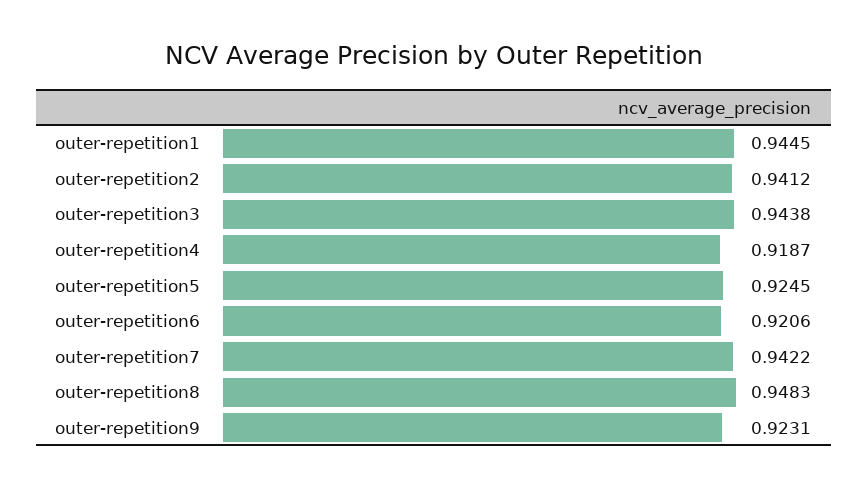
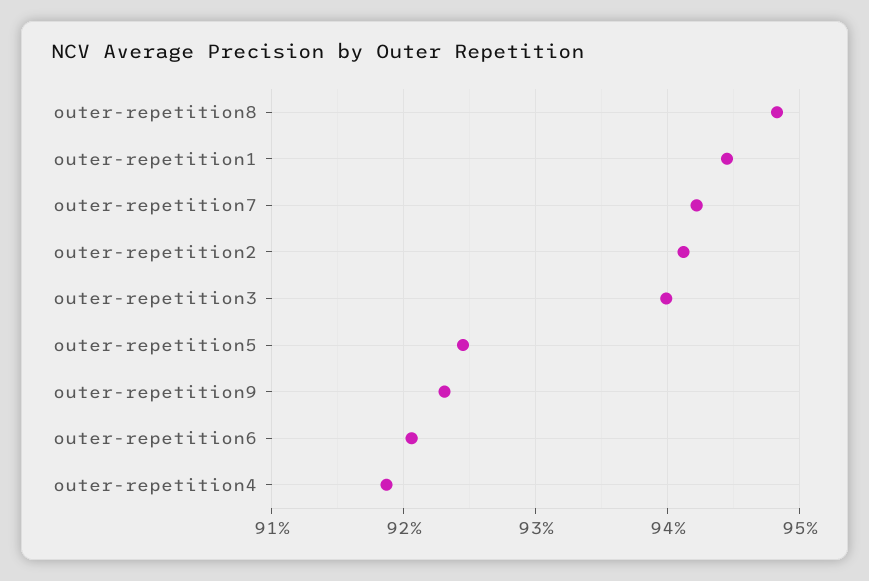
outer-repetition3: 0.9438 -> 0.94

